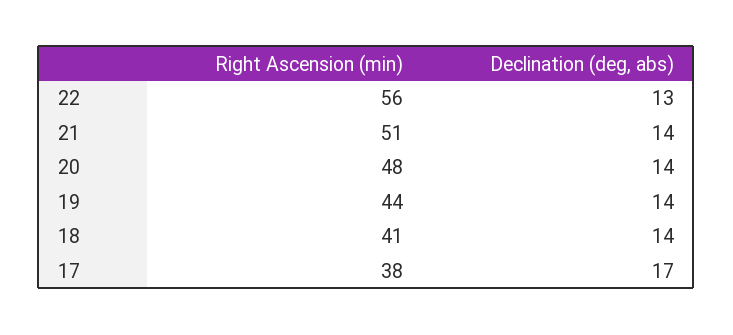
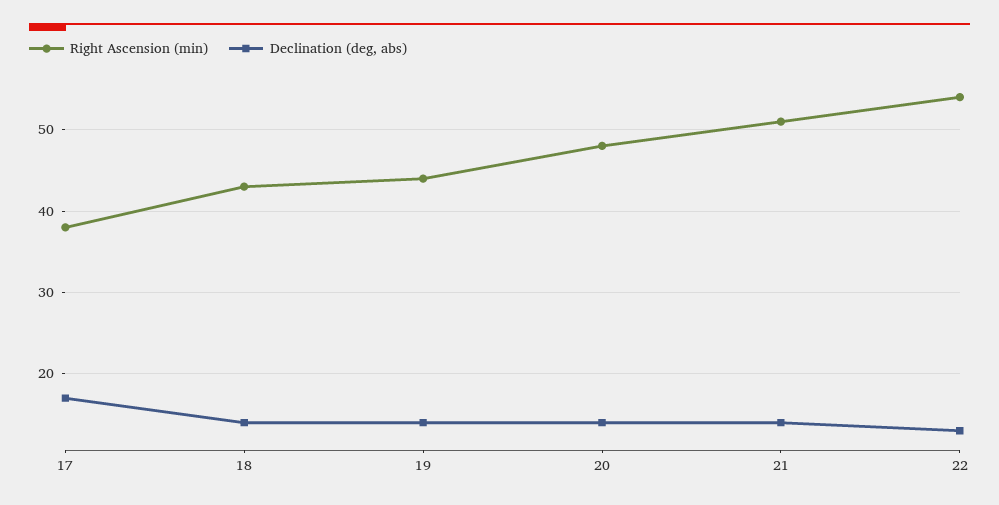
Right Ascension (min), 22: 56 -> 54
Right Ascension (min), 18: 41 -> 43

